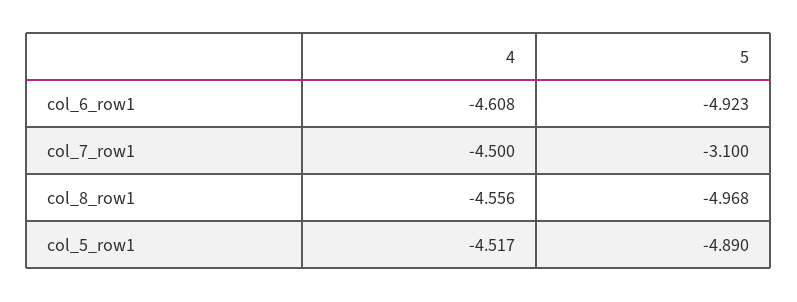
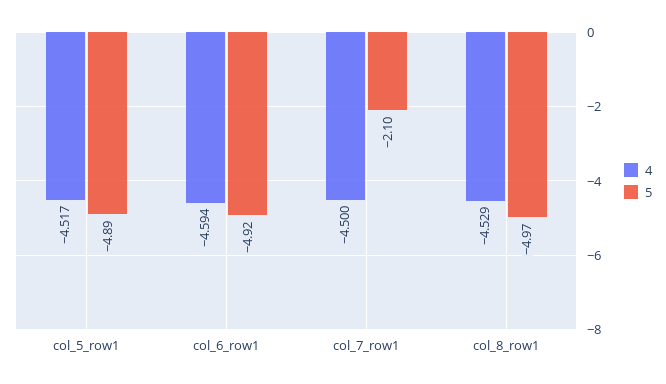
4, col_6_row1: -4.608 -> -4.594
5, col_7_row1: -3.1 -> -2.1
4, col_8_row1: -4.556 -> -4.529

